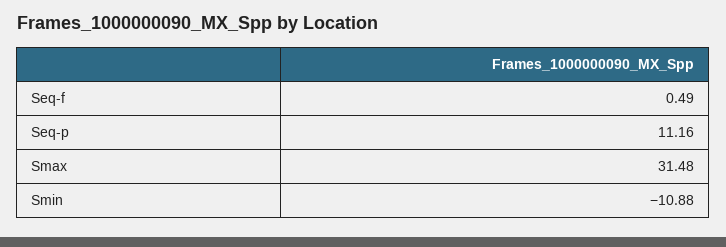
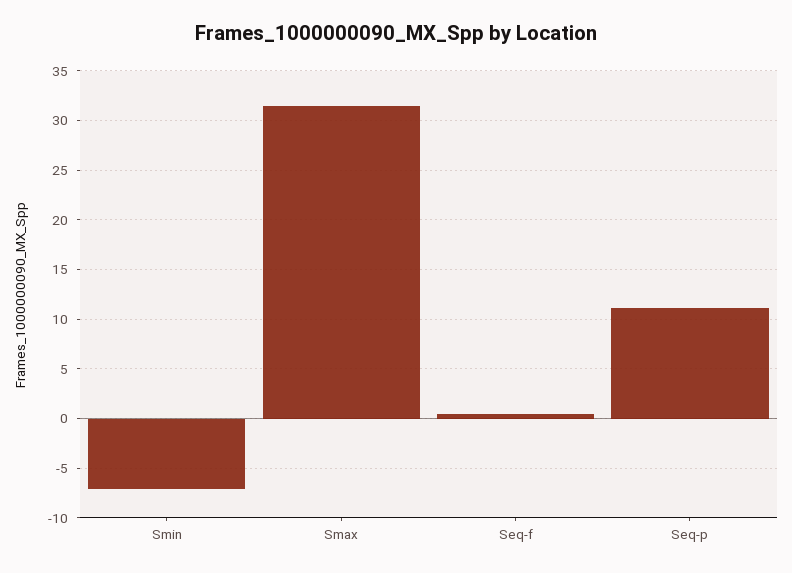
Smin: -10.88 -> -7

